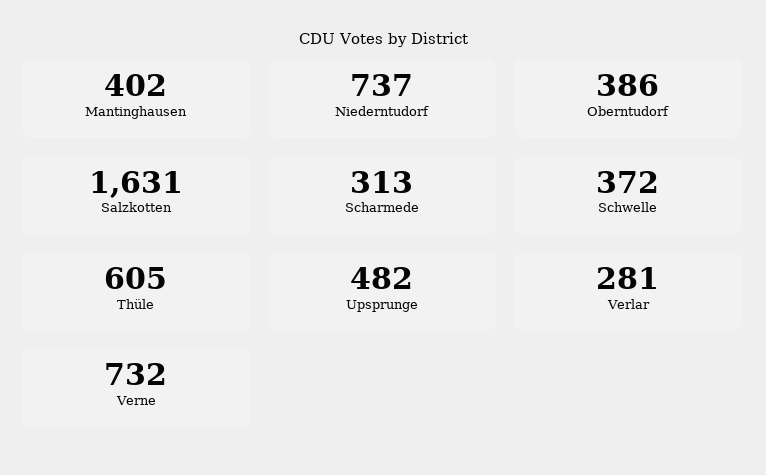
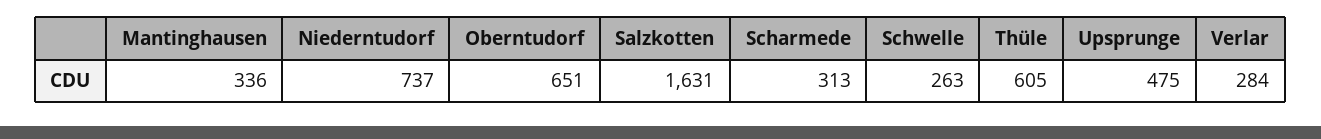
Mantinghausen: 402 -> 336
Oberntudorf: 386 -> 651
Schwelle: 372 -> 263
Upsprunge: 482 -> 475
Verlar: 281 -> 284
Verne: 732 -> none

